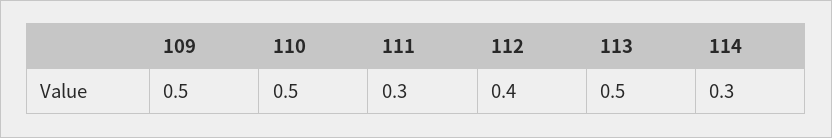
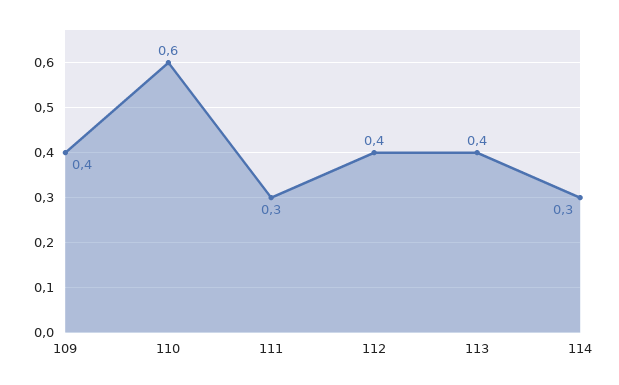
109: 0.5 -> 0.4
110: 0.5 -> 0.6
113: 0.5 -> 0.4

